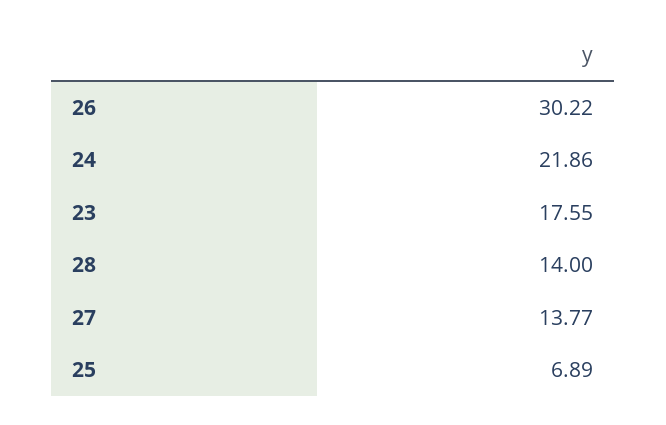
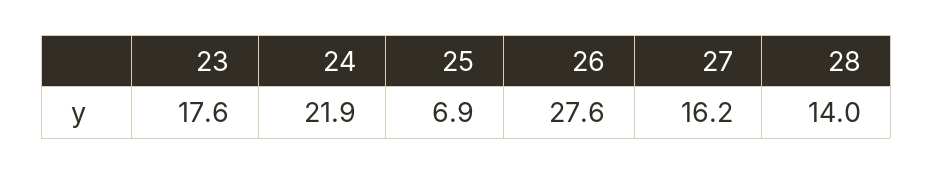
26: 30.22 -> 27.6
27: 13.77 -> 16.2

